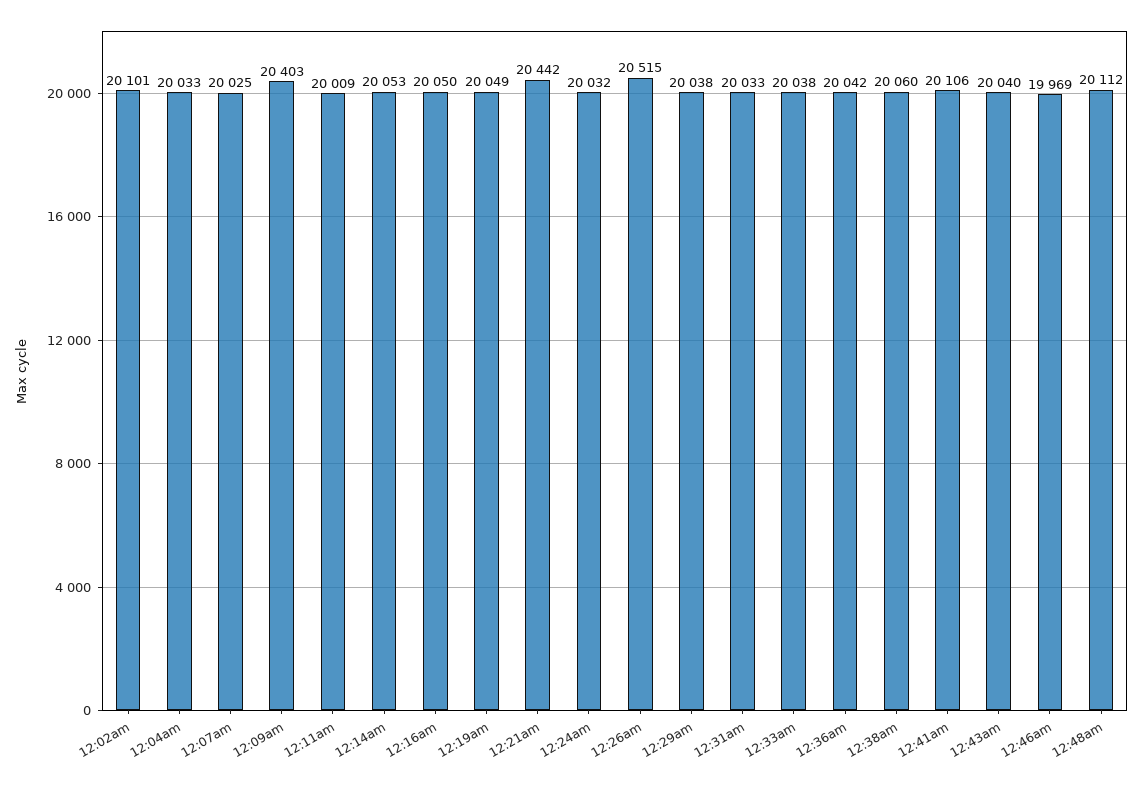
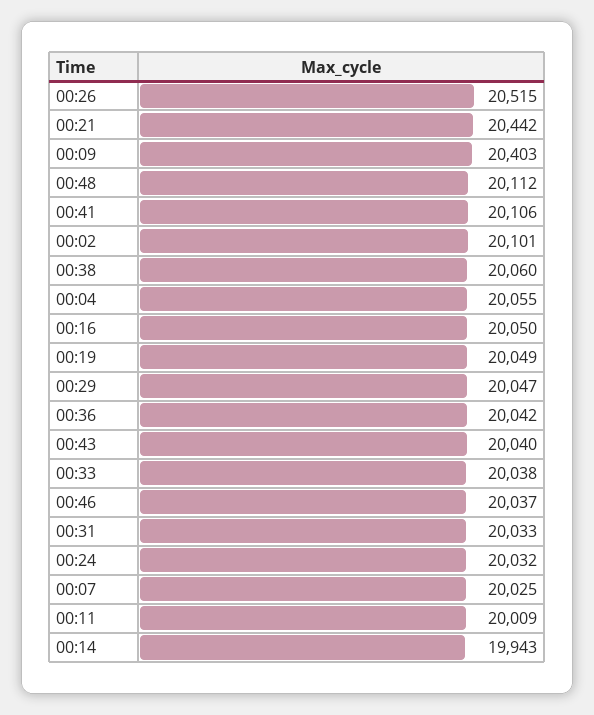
12:04am: 20033 -> 20055
12:14am: 20053 -> 19943
12:29am: 20038 -> 20047
12:46am: 19969 -> 20037

